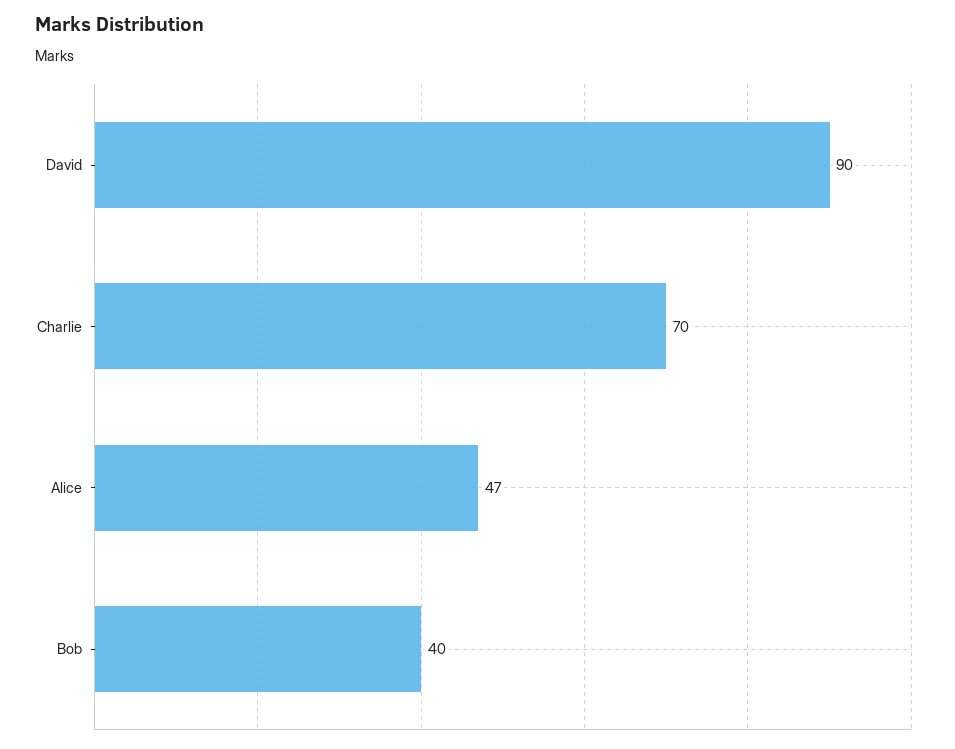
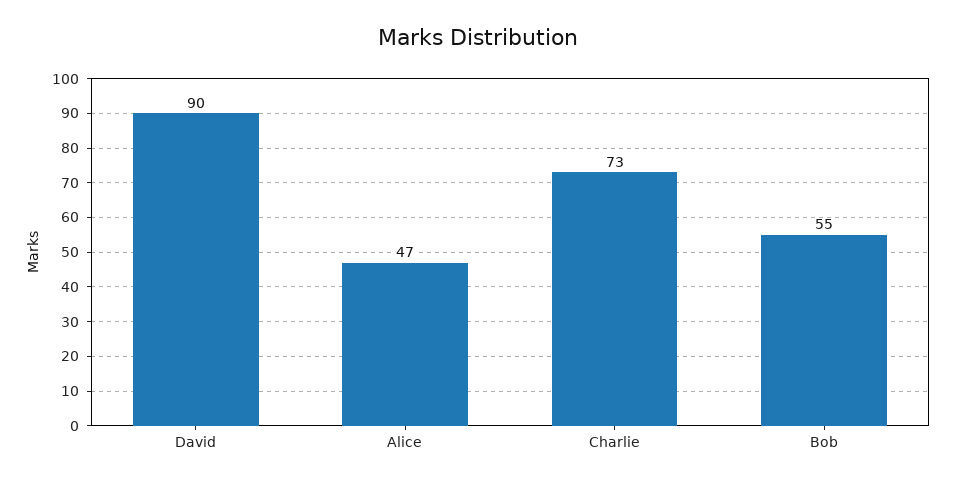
Charlie: 70 -> 73
Bob: 40 -> 55

